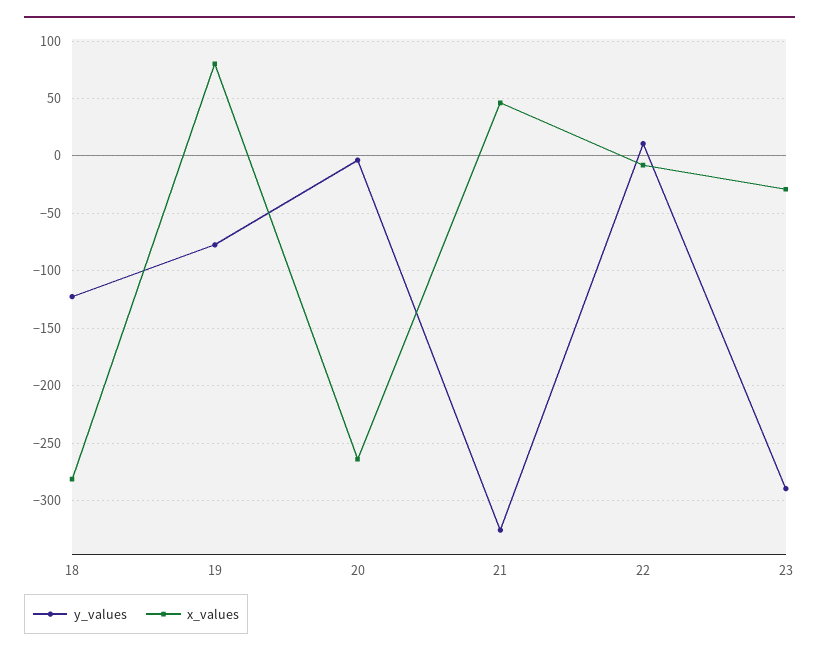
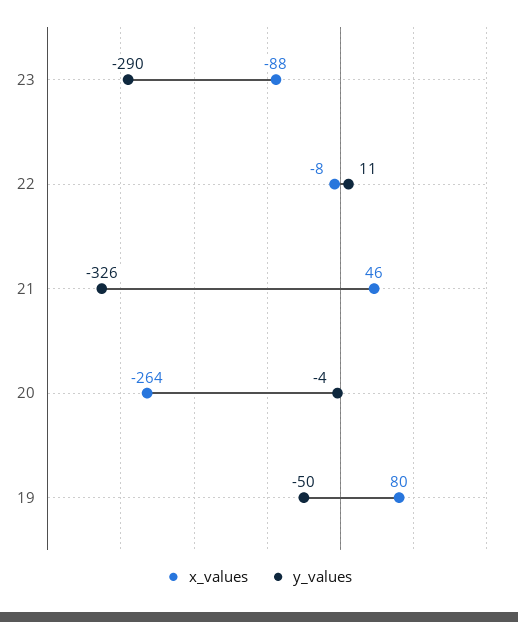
y_values, 18: -120 -> none
x_values, 18: -280 -> none
y_values, 19: -80 -> -50
x_values, 23: -30 -> -88

